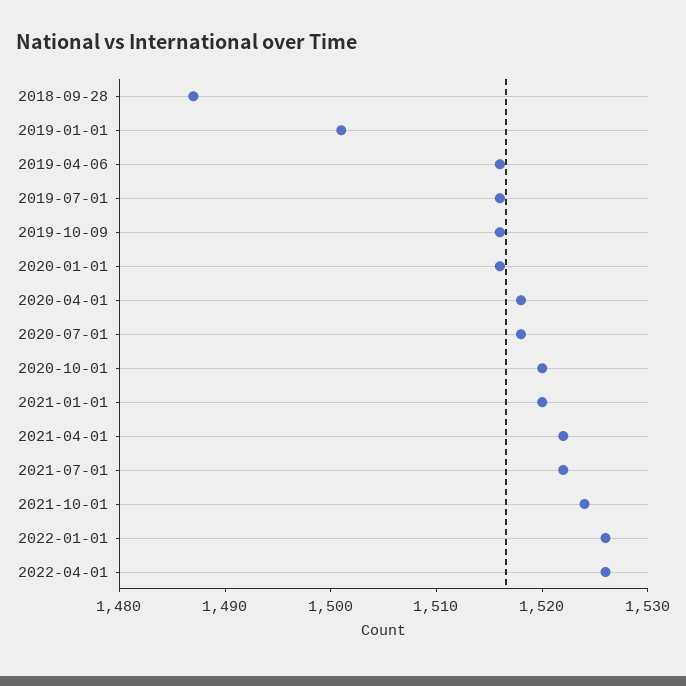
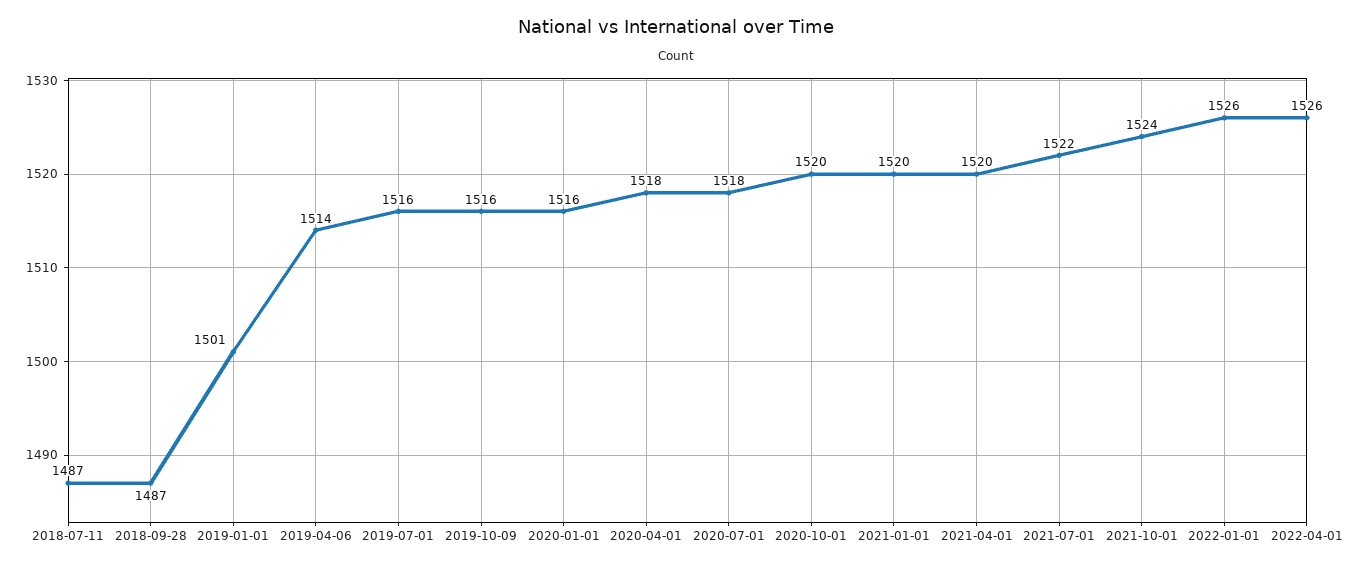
2019-04-06: 1516 -> 1514
2021-04-01: 1522 -> 1520
2018-07-11: none -> 1487

